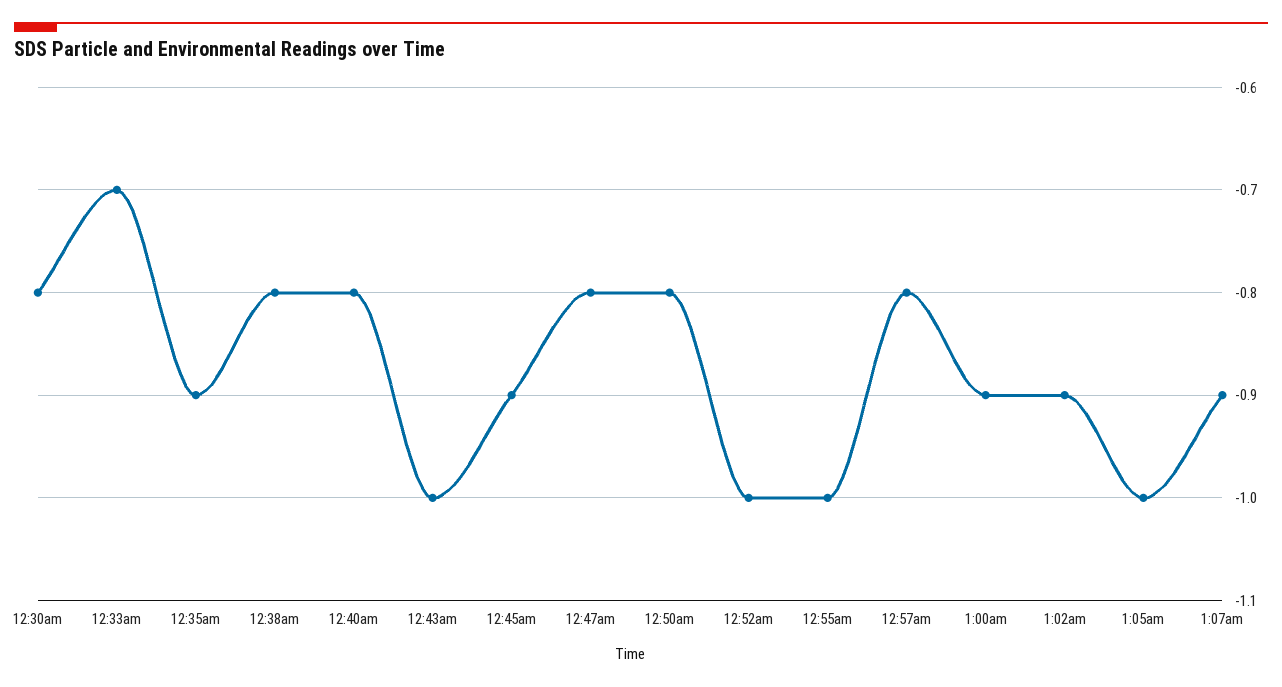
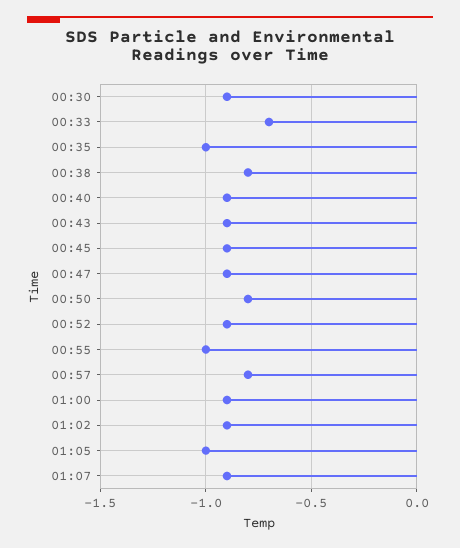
12:30am: -0.8 -> -0.9
12:35am: -0.9 -> -1
12:40am: -0.8 -> -0.9
12:43am: -1 -> -0.9
12:47am: -0.8 -> -0.9
12:52am: -1 -> -0.9

